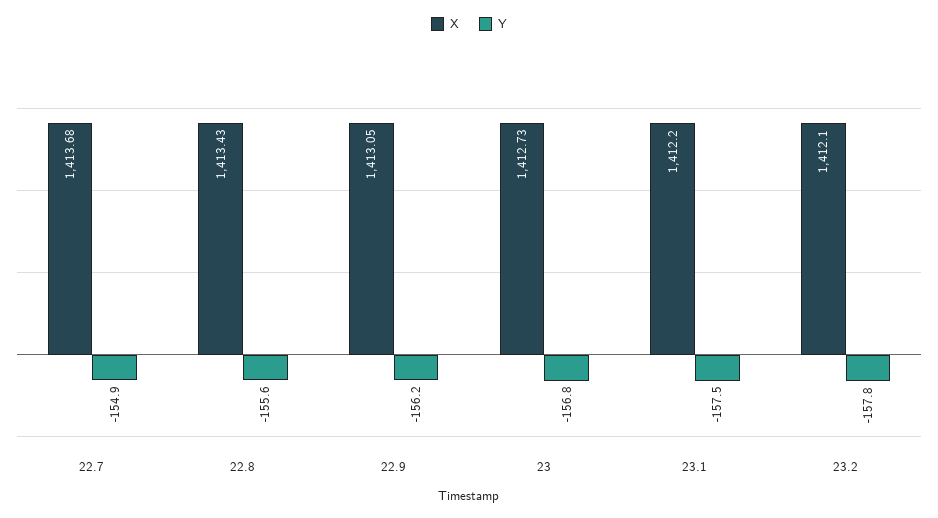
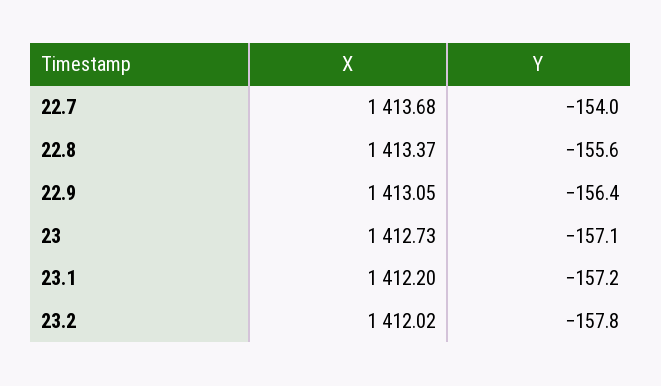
Y, 22.7: -154.9 -> -154
X, 22.8: 1413.43 -> 1413.37
Y, 22.9: -156.2 -> -156.4
Y, 23: -156.8 -> -157.1
Y, 23.1: -157.5 -> -157.2
X, 23.2: 1412.1 -> 1412.02

